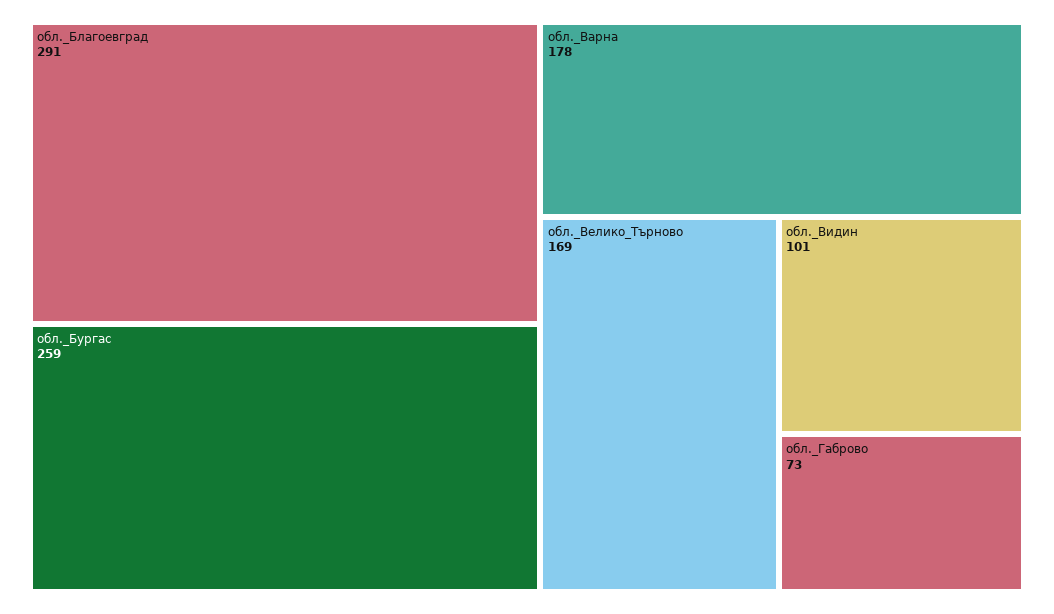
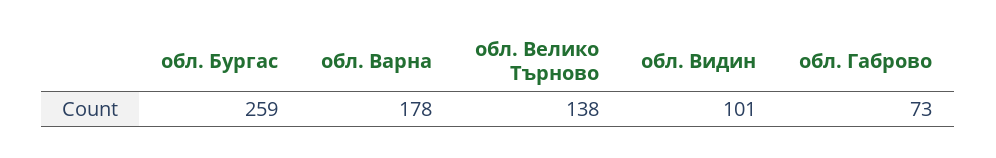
обл._Благоевград: 291 -> none
обл._Велико_Търново: 169 -> 138

